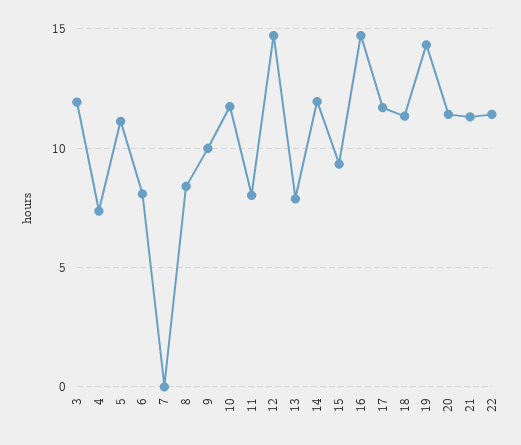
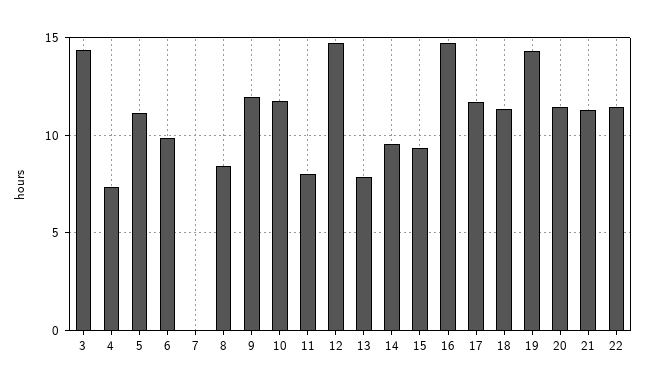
3: 12 -> 14.5
6: 8 -> 10
9: 10 -> 12
14: 12 -> 9.5

